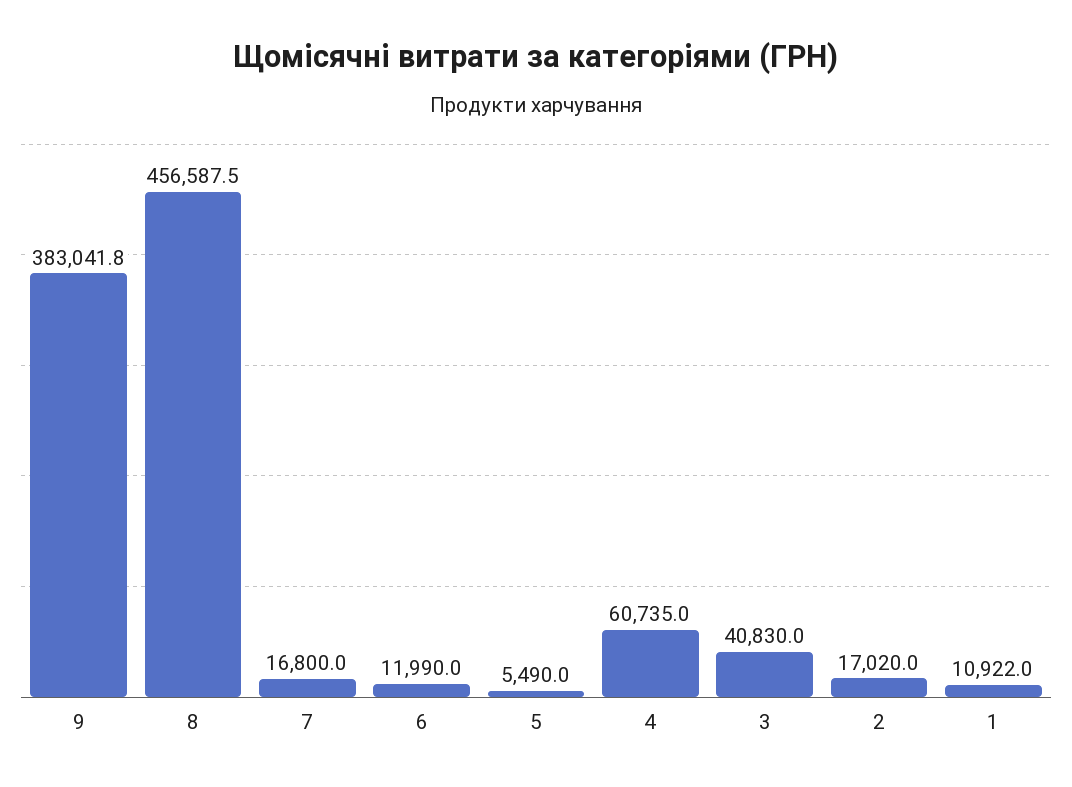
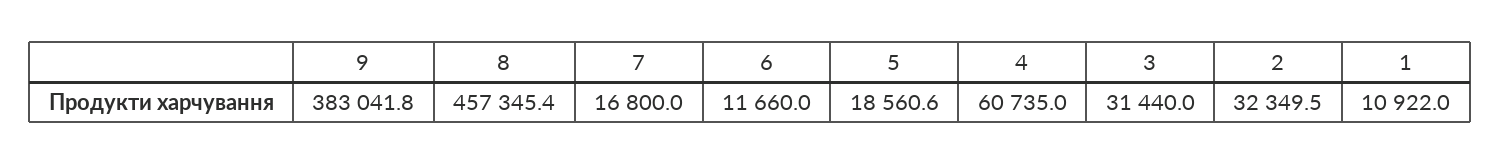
8: 456587.5 -> 457345.4
6: 11990 -> 11660
5: 5490 -> 18560.6
3: 40830 -> 31440
2: 17020 -> 32349.5

